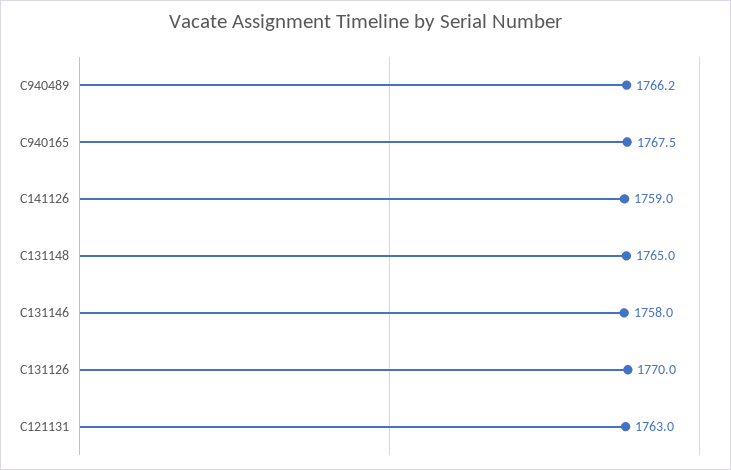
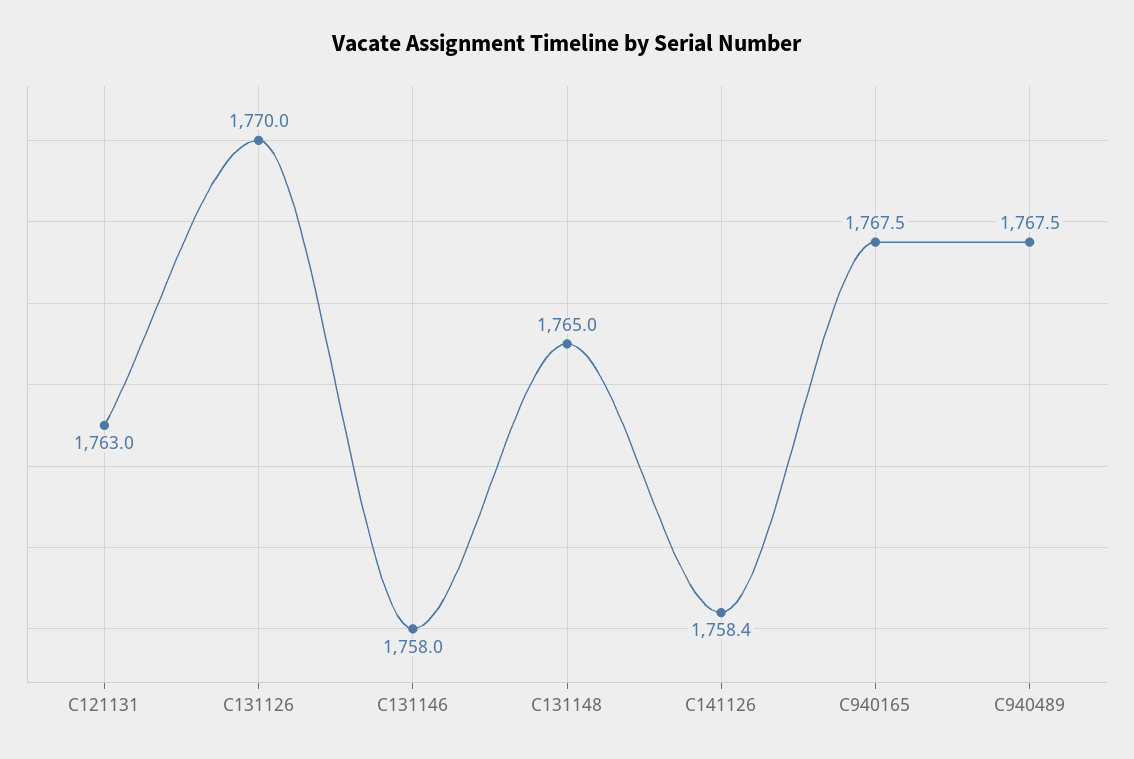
C940489: 1766.2 -> 1767.5
C141126: 1759 -> 1758.4

